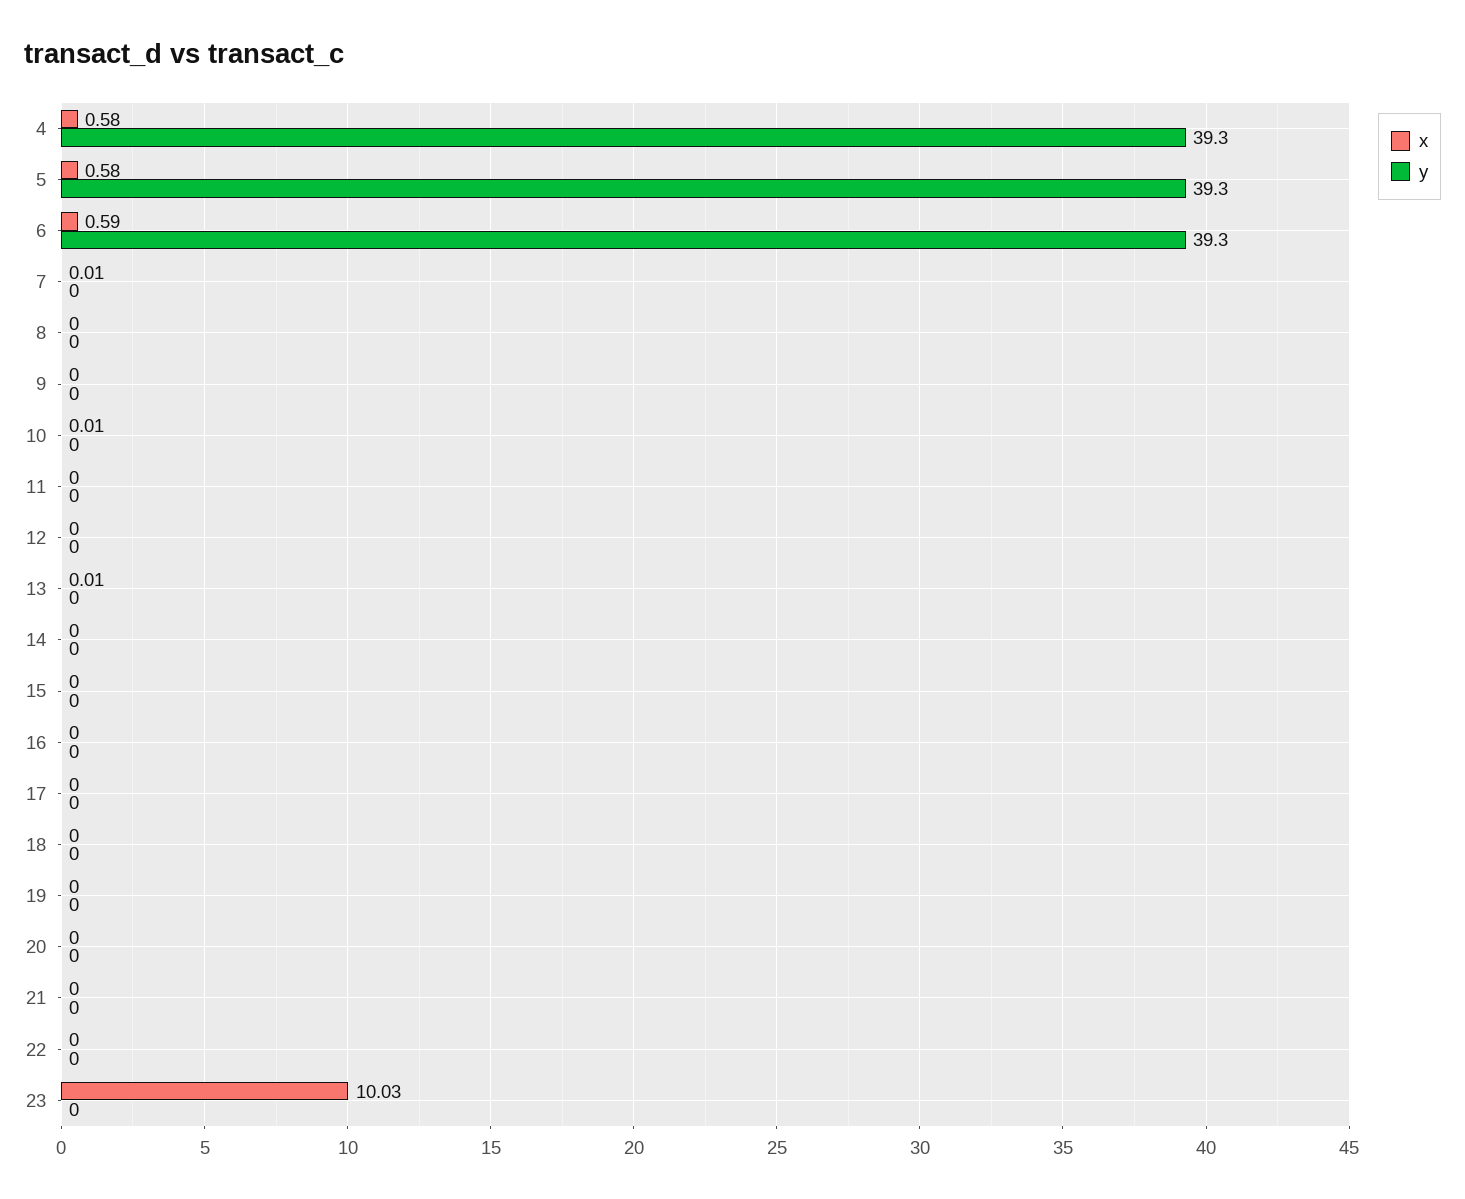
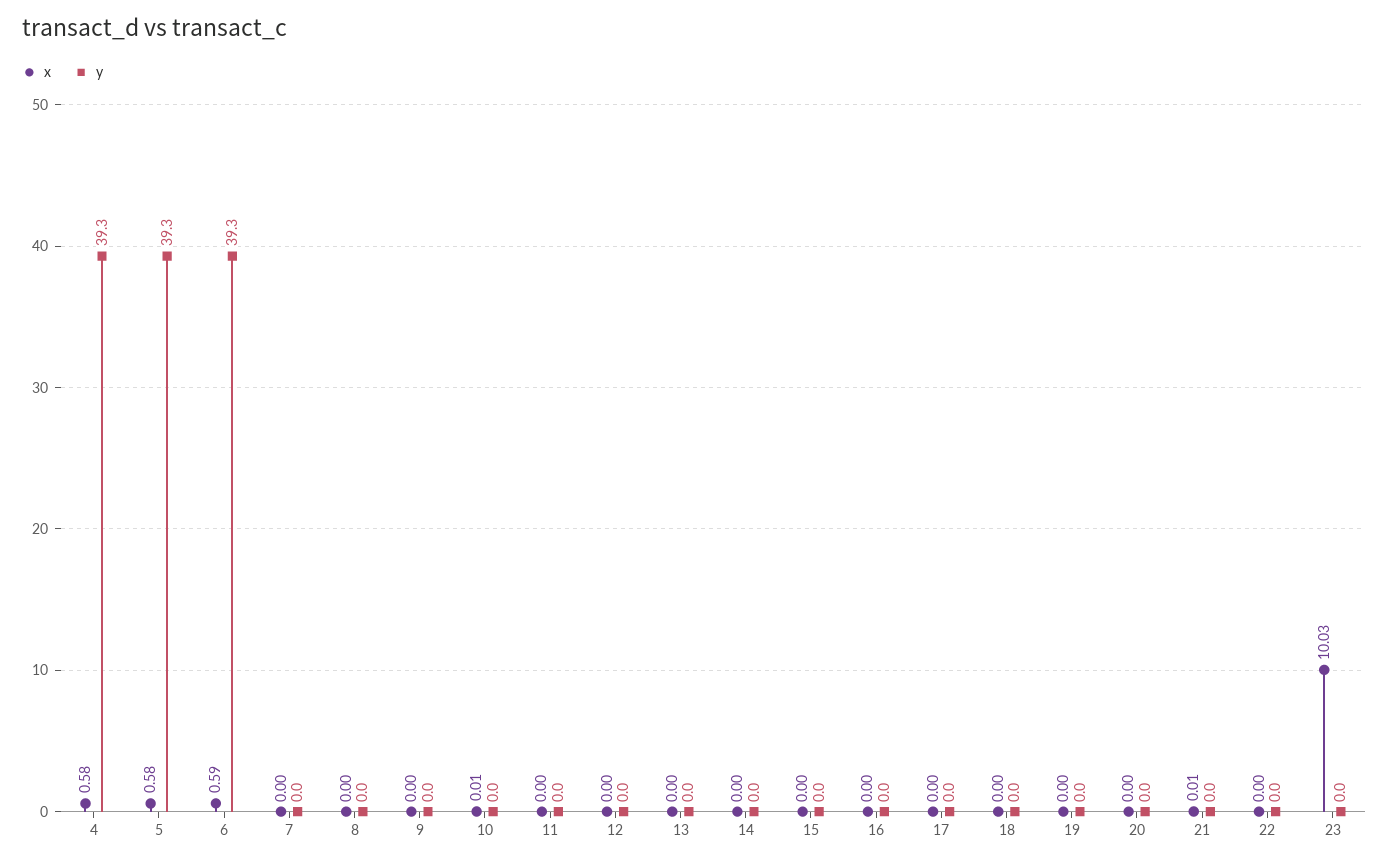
x, 7: 0.01 -> 0
x, 13: 0.01 -> 0
x, 21: 0 -> 0.01

